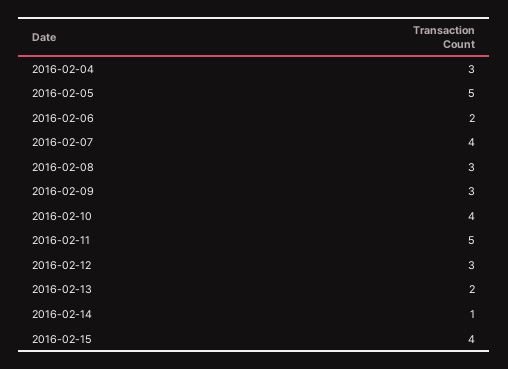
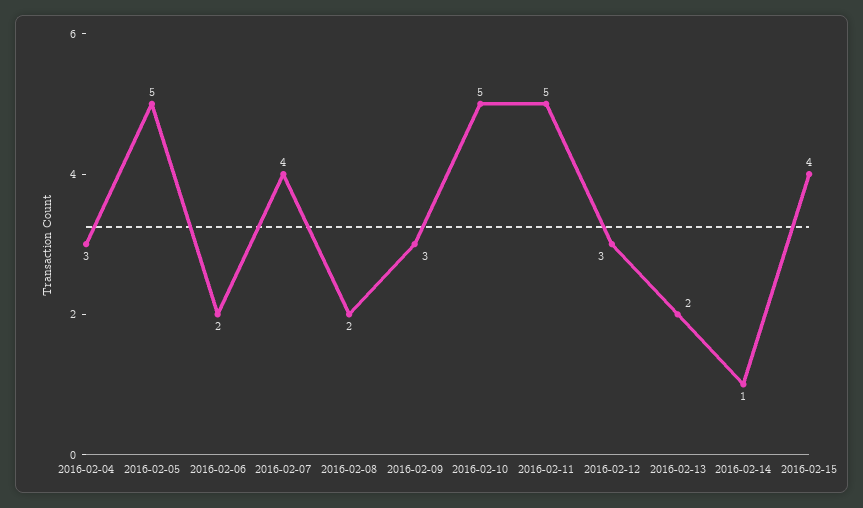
2016-02-08: 3 -> 2
2016-02-10: 4 -> 5

